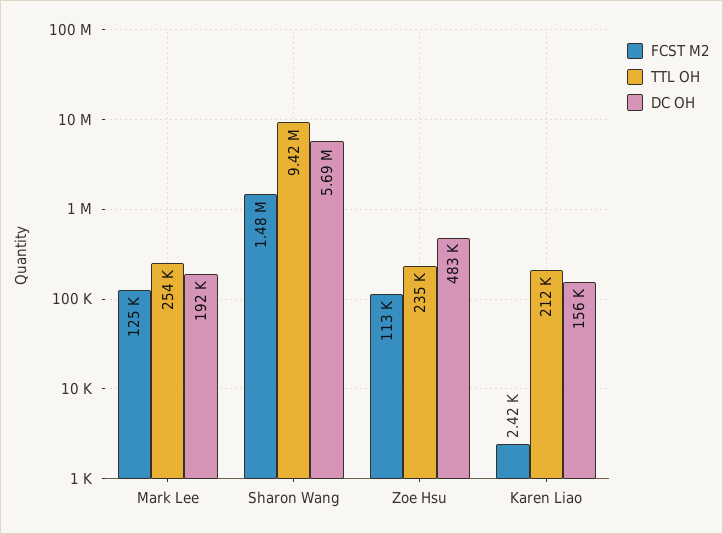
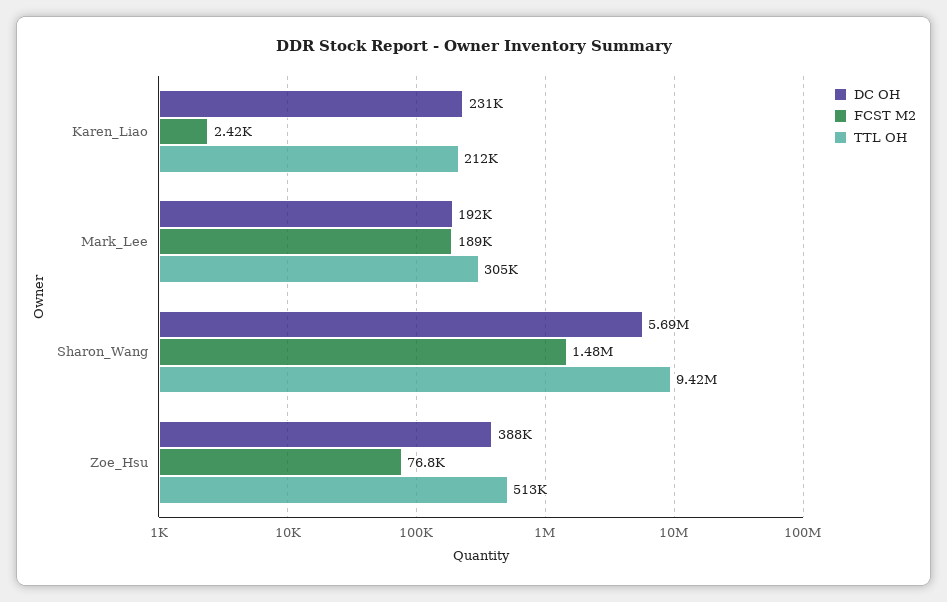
FCST M2, Mark Lee: 125000 -> 189000
TTL OH, Mark Lee: 254000 -> 305000
FCST M2, Zoe Hsu: 113000 -> 76800
TTL OH, Zoe Hsu: 235000 -> 513000
DC OH, Zoe Hsu: 483000 -> 388000
DC OH, Karen Liao: 156000 -> 231000

